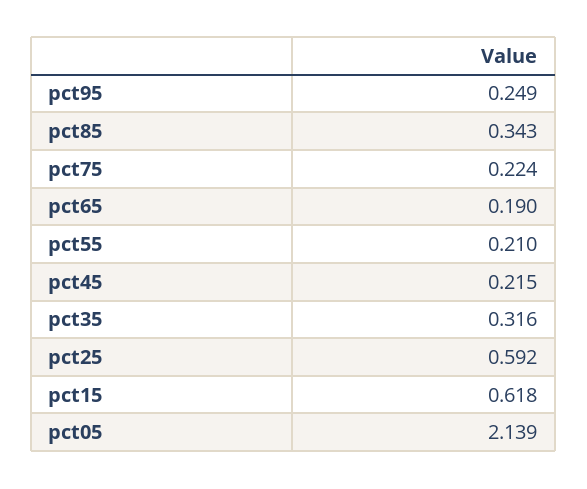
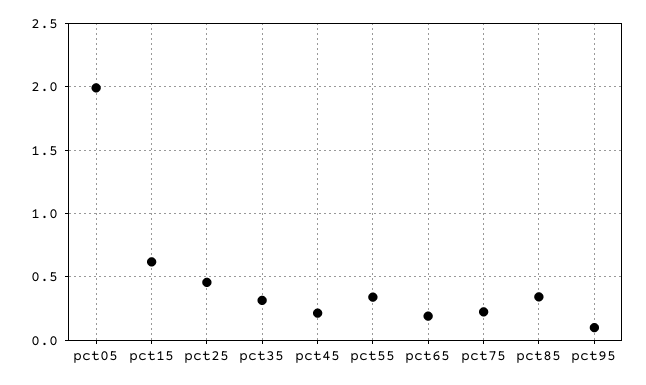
pct95: 0.249 -> 0.1
pct55: 0.21 -> 0.35
pct25: 0.592 -> 0.45
pct05: 2.139 -> 2

